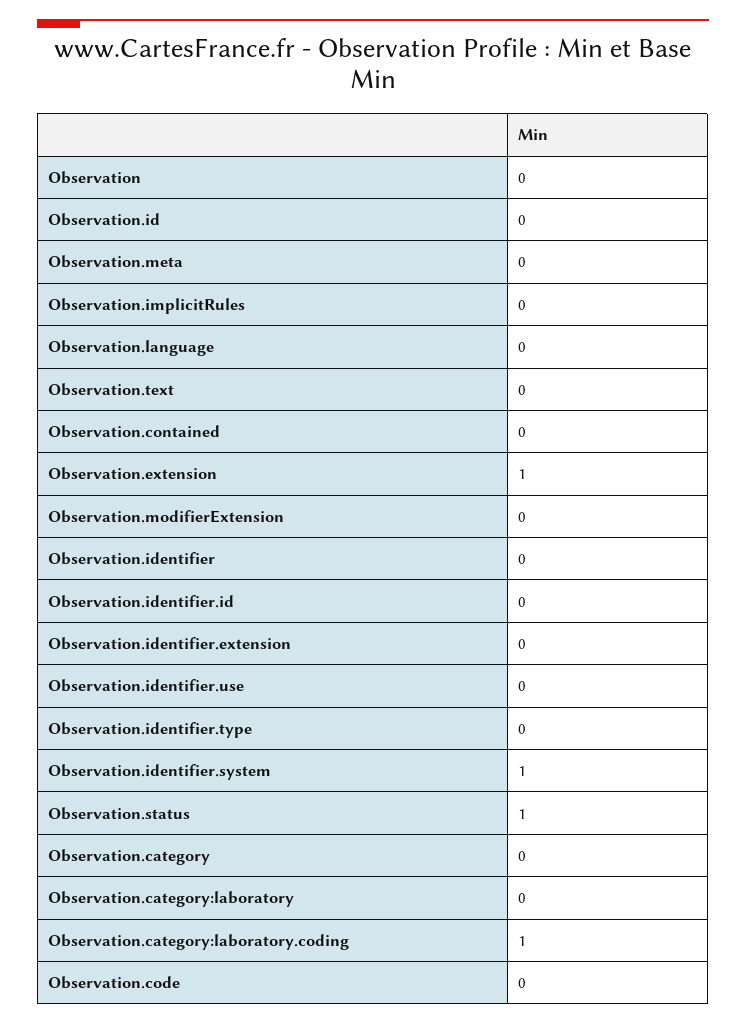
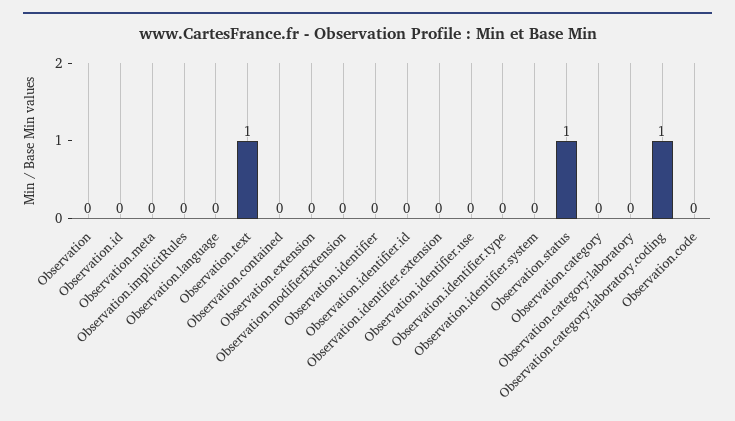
Observation.text: 0 -> 1
Observation.extension: 1 -> 0
Observation.identifier.system: 1 -> 0

